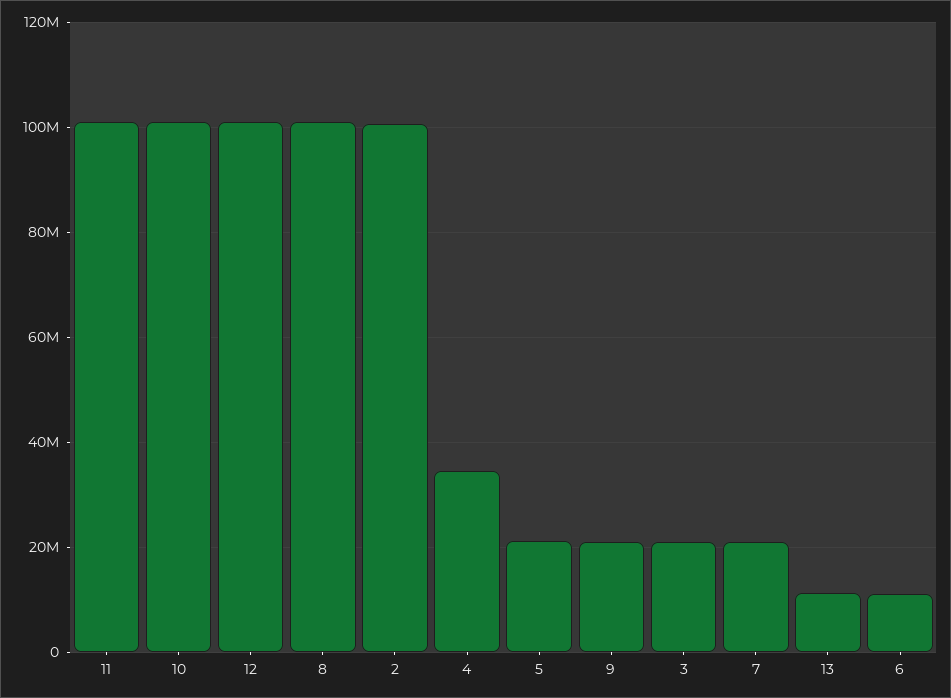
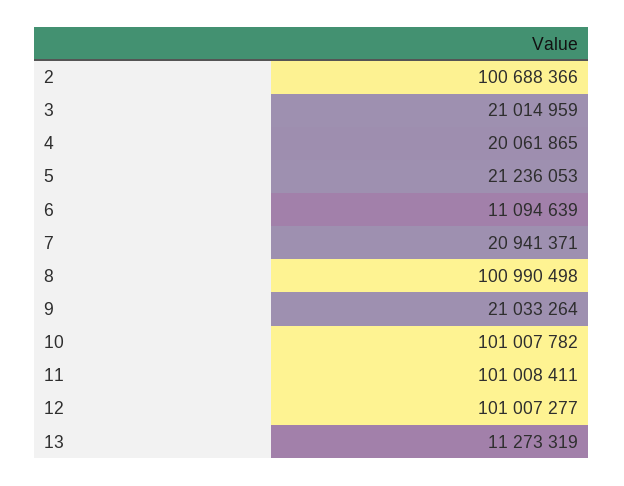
4: 34000000 -> 20061865

